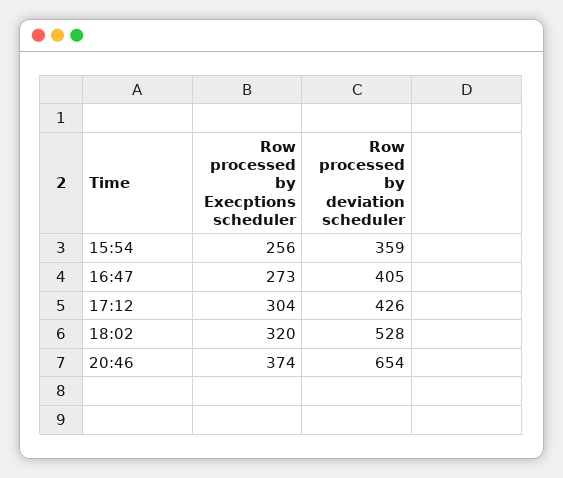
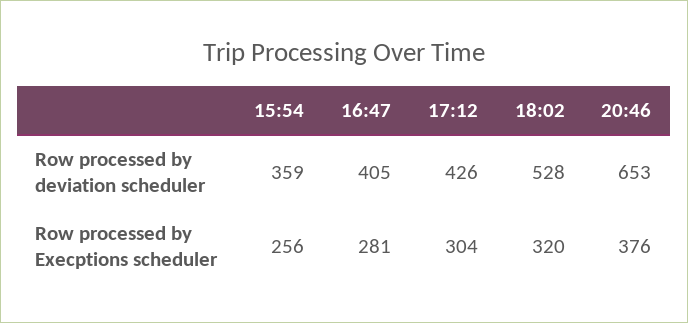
Row processed by Execptions scheduler, 16:47: 273 -> 281
Row processed by Execptions scheduler, 20:46: 374 -> 376
Row processed by deviation scheduler, 20:46: 654 -> 653

